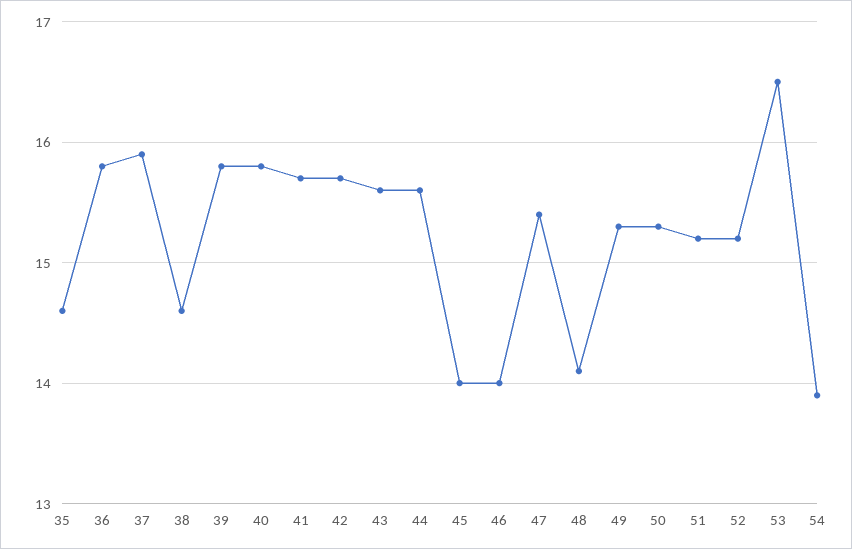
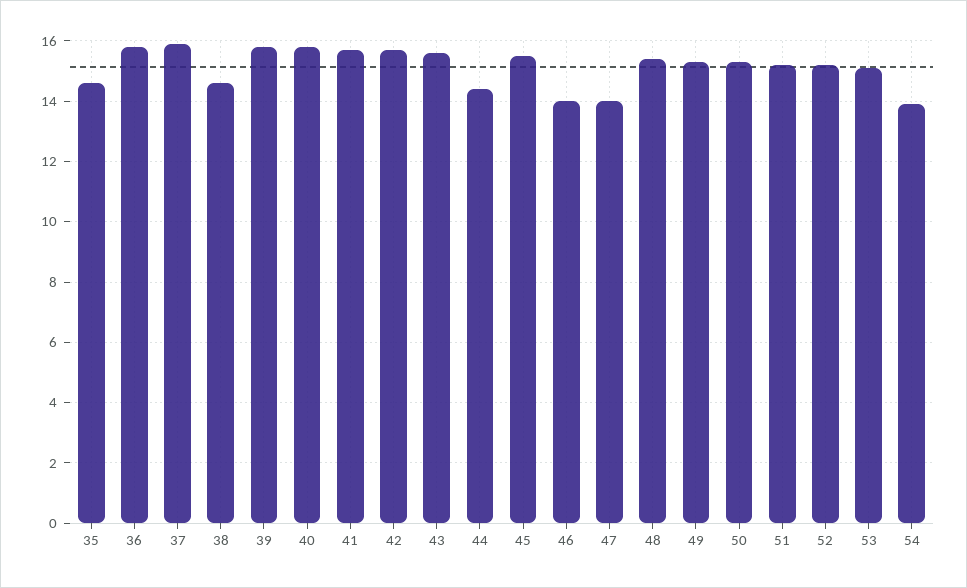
44: 15.6 -> 14.5
45: 14 -> 15.5
47: 15.4 -> 14
48: 14.1 -> 15.5
53: 16.5 -> 15

